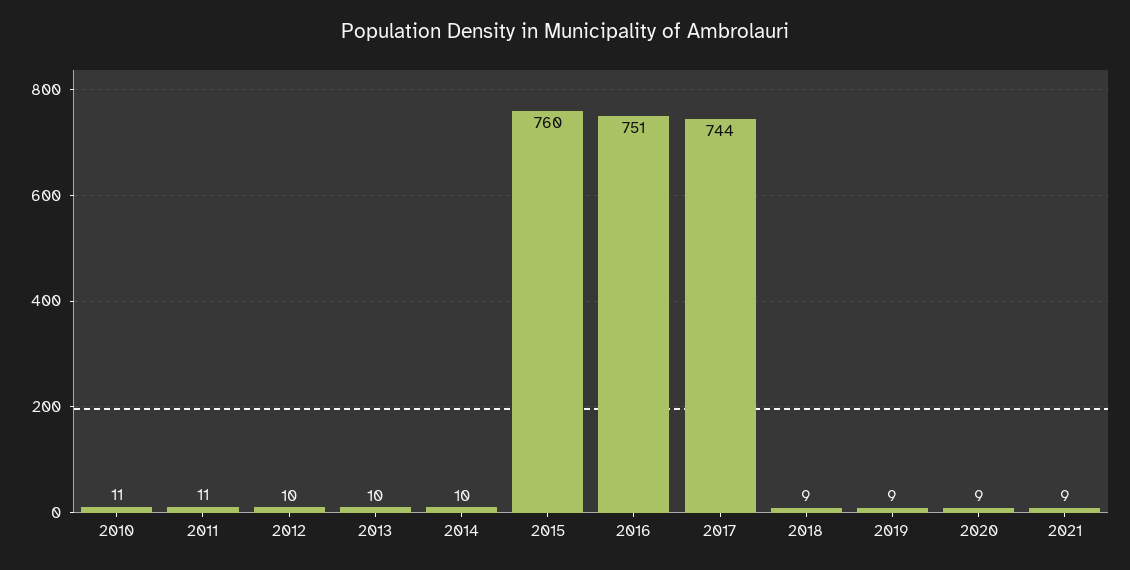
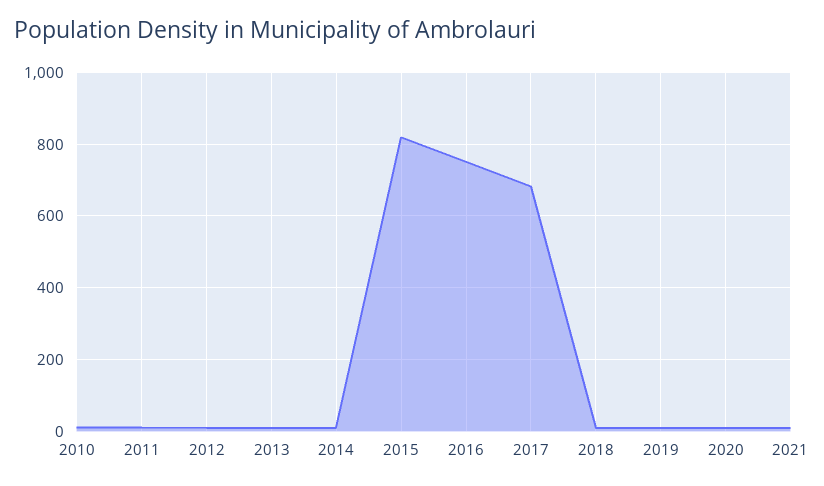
2015: 760 -> 820
2017: 744 -> 680

